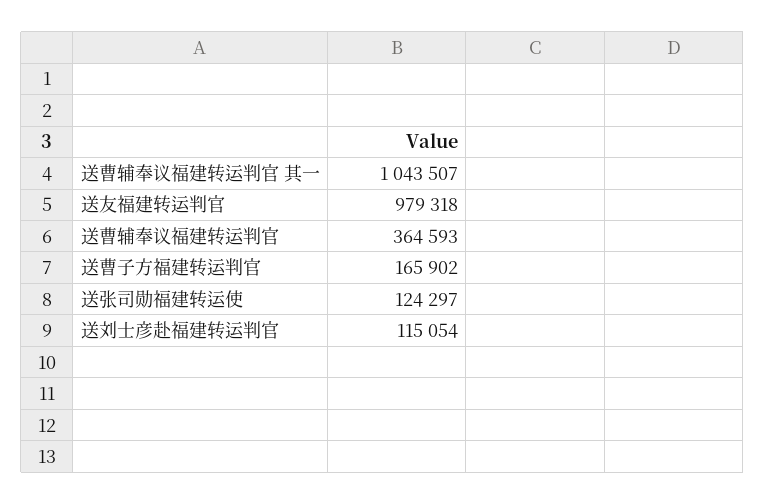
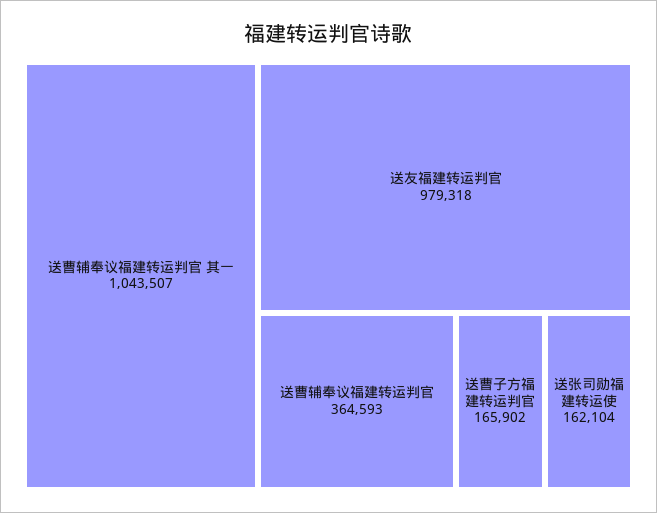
送张司勋福建转运使: 124297 -> 162104
送刘士彦赴福建转运判官: 115054 -> none

